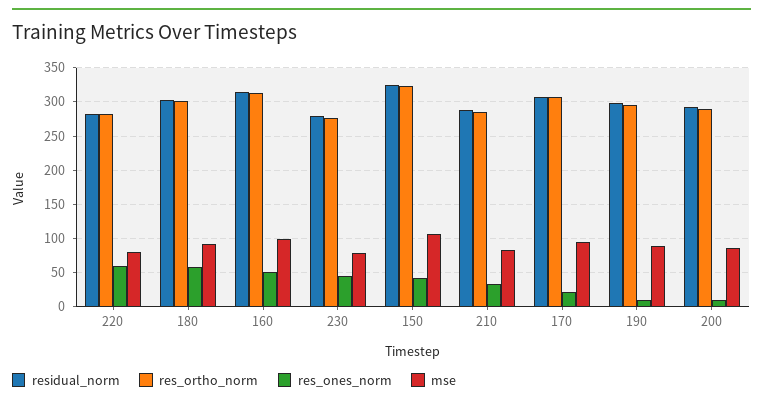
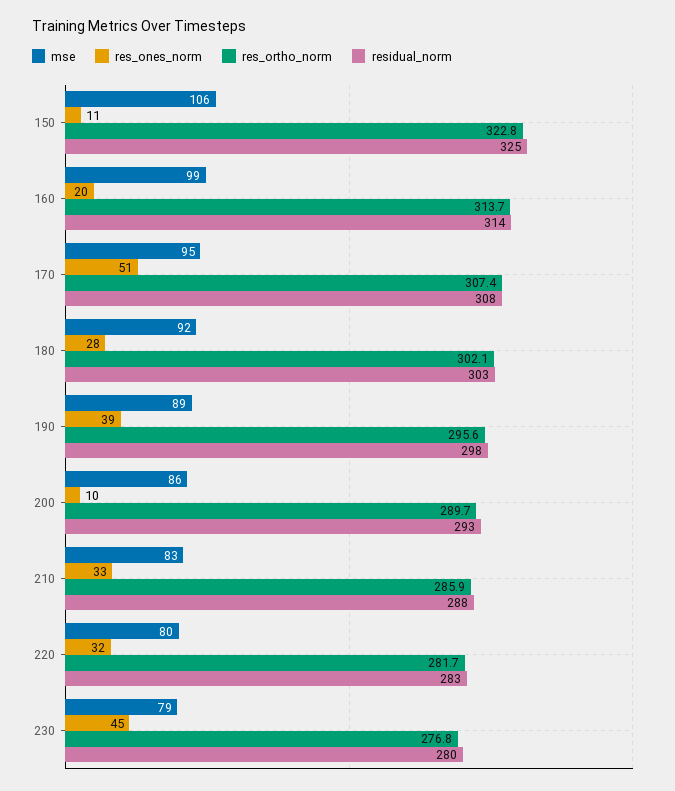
res_ones_norm, 220: 60 -> 32
res_ones_norm, 180: 60 -> 28
res_ones_norm, 160: 50 -> 20
res_ones_norm, 150: 40 -> 11
res_ones_norm, 170: 20 -> 51
res_ones_norm, 190: 10 -> 39

